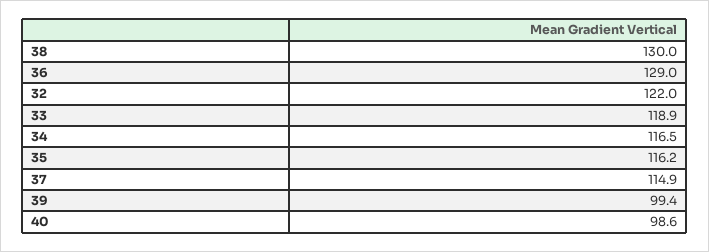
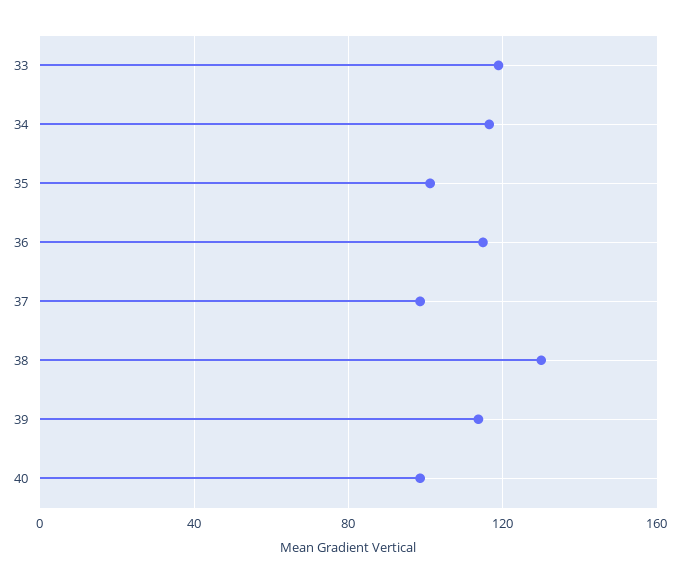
36: 129 -> 115
32: 122 -> none
35: 116.2 -> 100
37: 114.9 -> 100
39: 99.4 -> 115

